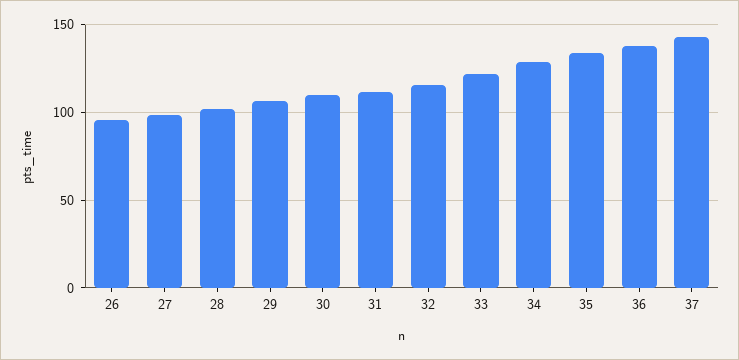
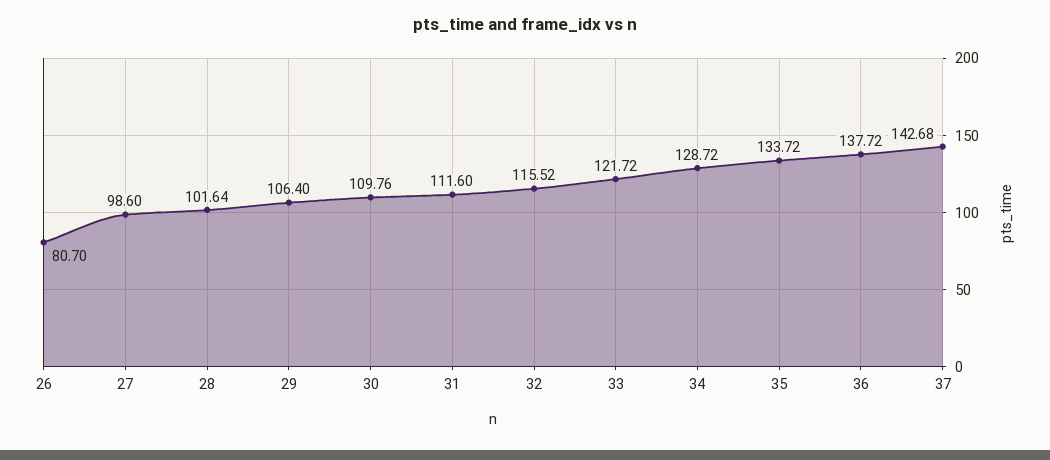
26: 95 -> 80.7

